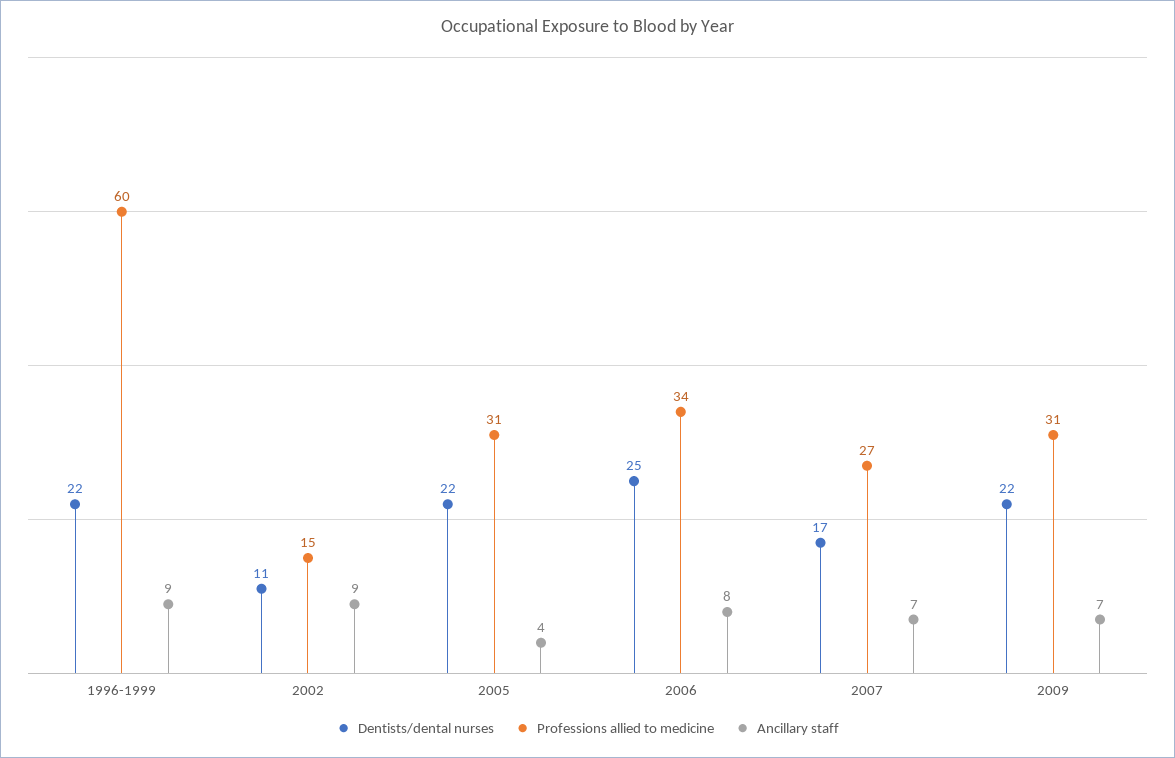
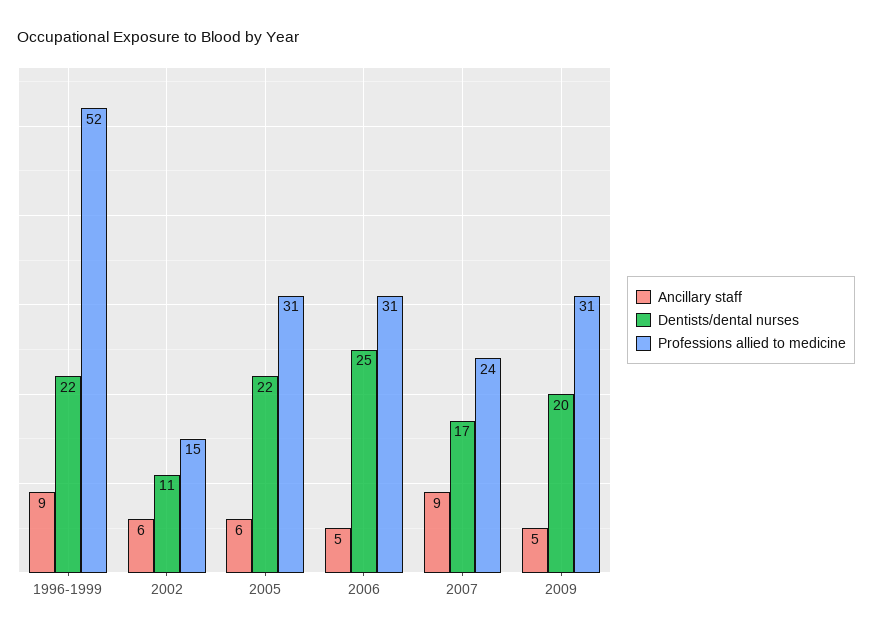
Professions allied to medicine, 1996-1999: 60 -> 52
Ancillary staff, 2002: 9 -> 6
Ancillary staff, 2005: 4 -> 6
Professions allied to medicine, 2006: 34 -> 31
Ancillary staff, 2006: 8 -> 5
Professions allied to medicine, 2007: 27 -> 24
Ancillary staff, 2007: 7 -> 9
Dentists/dental nurses, 2009: 22 -> 20
Ancillary staff, 2009: 7 -> 5

